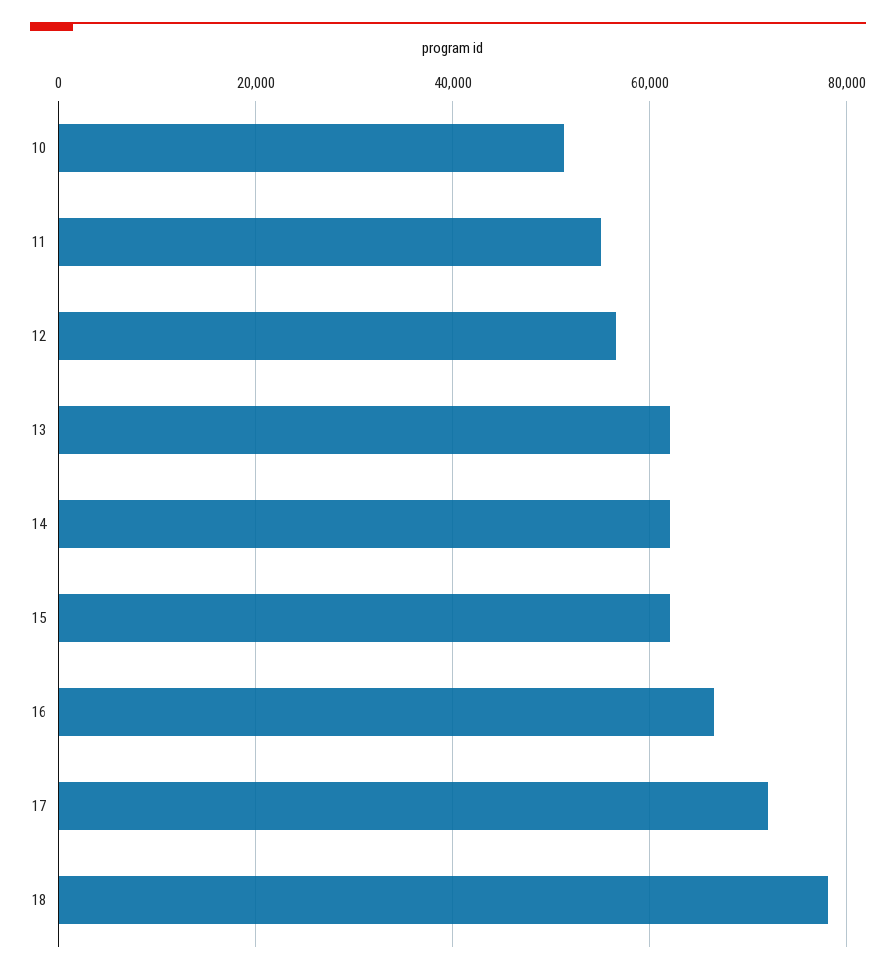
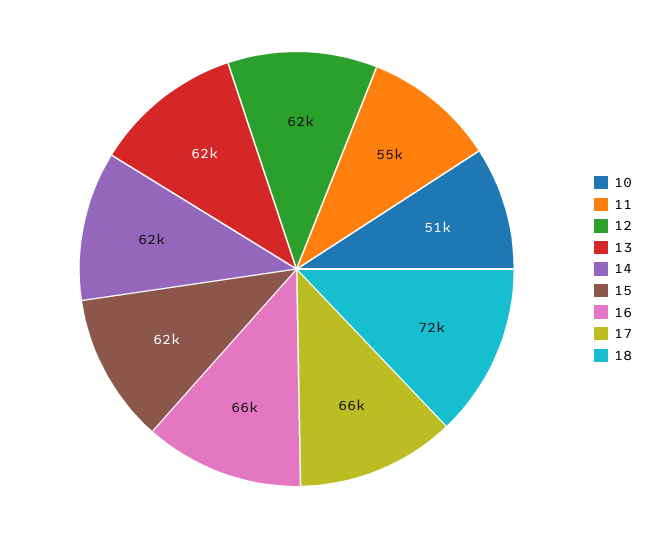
12: 56000 -> 62000
17: 72000 -> 66000
18: 78000 -> 72000

